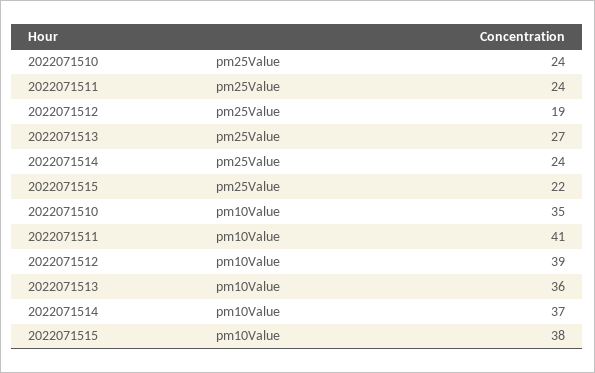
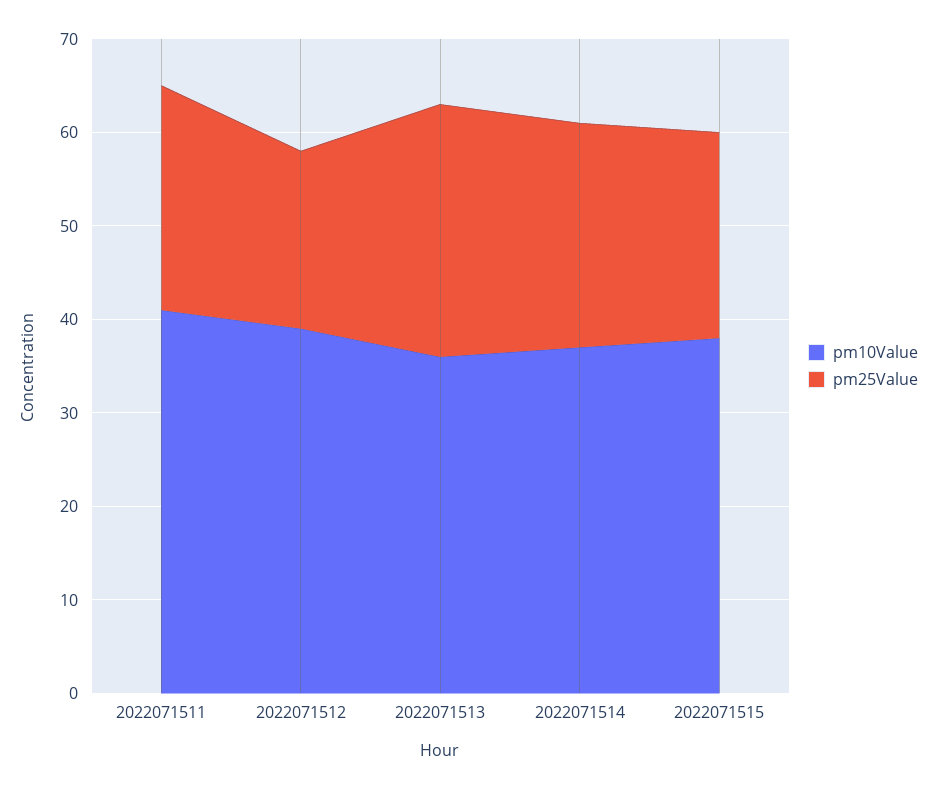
pm25Value, 2022071510: 24 -> none
pm10Value, 2022071510: 35 -> none

